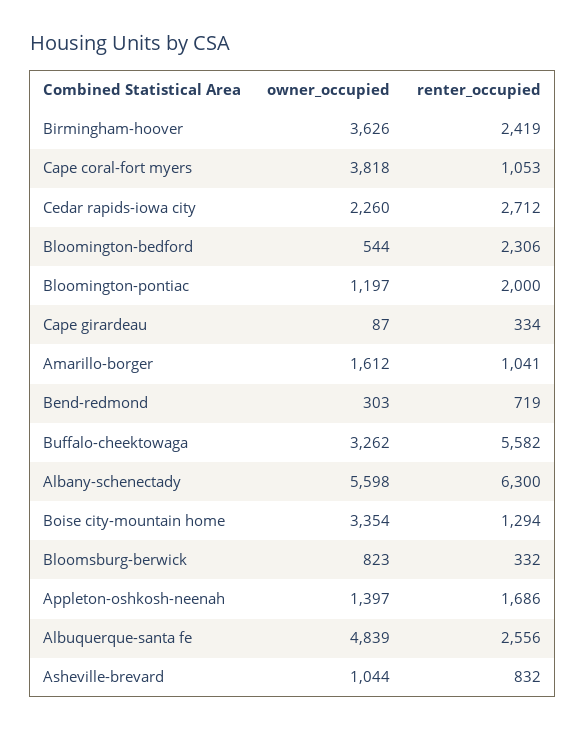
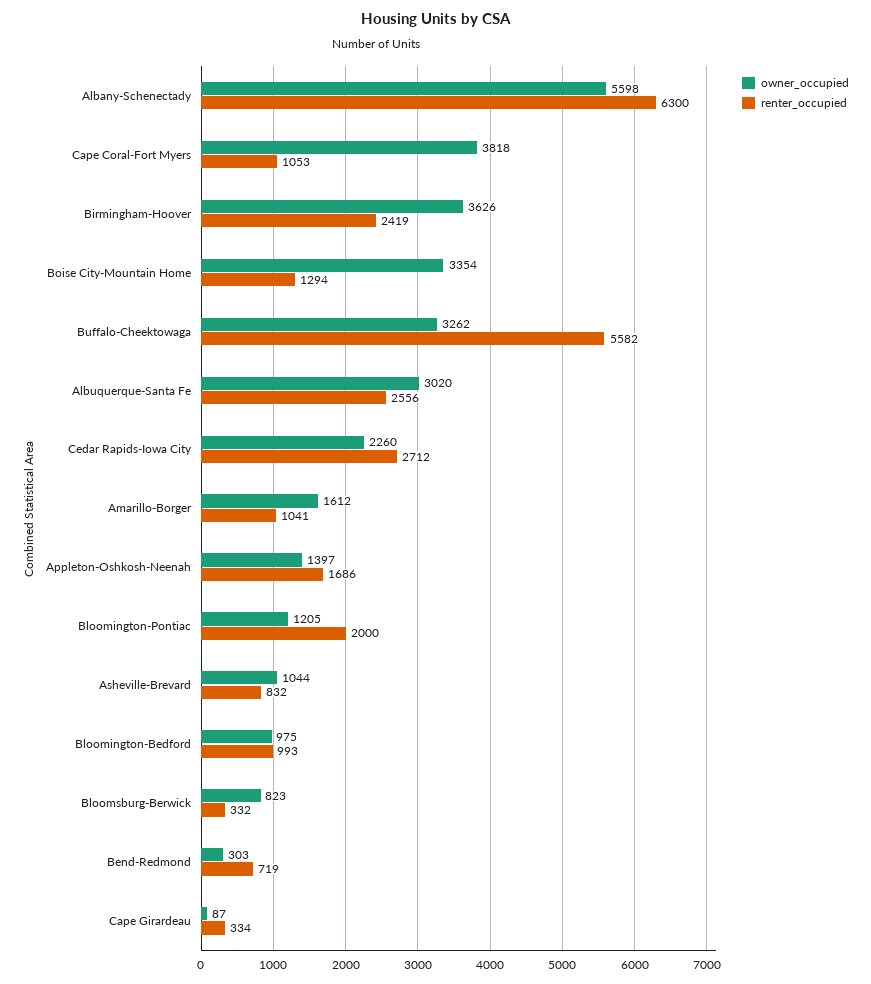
owner_occupied, Bloomington-bedford: 544 -> 975
renter_occupied, Bloomington-bedford: 2306 -> 993
owner_occupied, Bloomington-pontiac: 1197 -> 1205
owner_occupied, Albuquerque-santa fe: 4839 -> 3020

